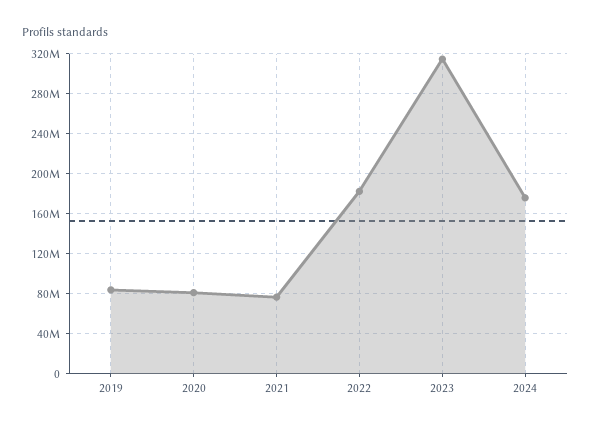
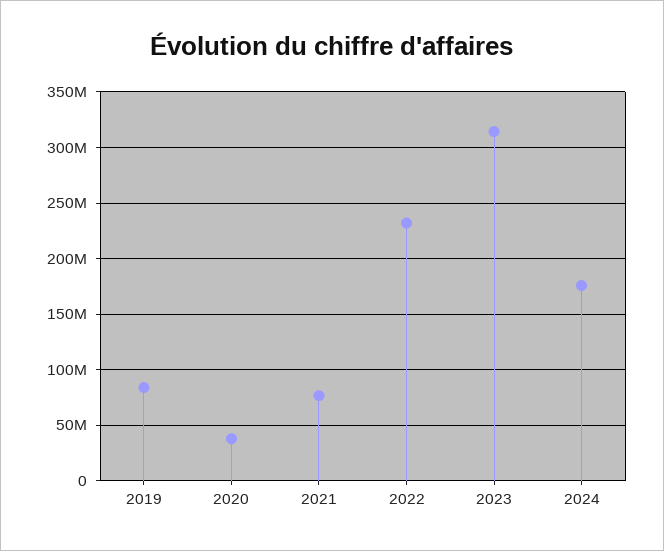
2020: 80000000 -> 40000000
2022: 180000000 -> 230000000

